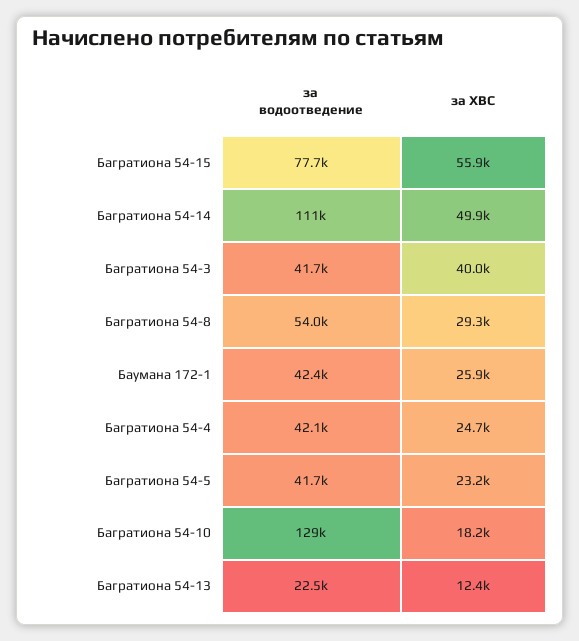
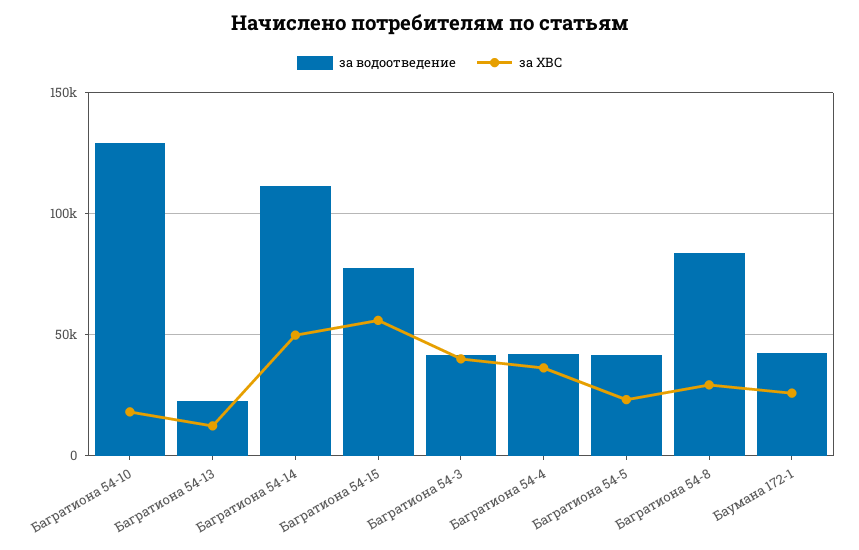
за водоотведение, Багратиона 54-8: 54000 -> 85000
за ХВС, Багратиона 54-4: 24700 -> 35000

